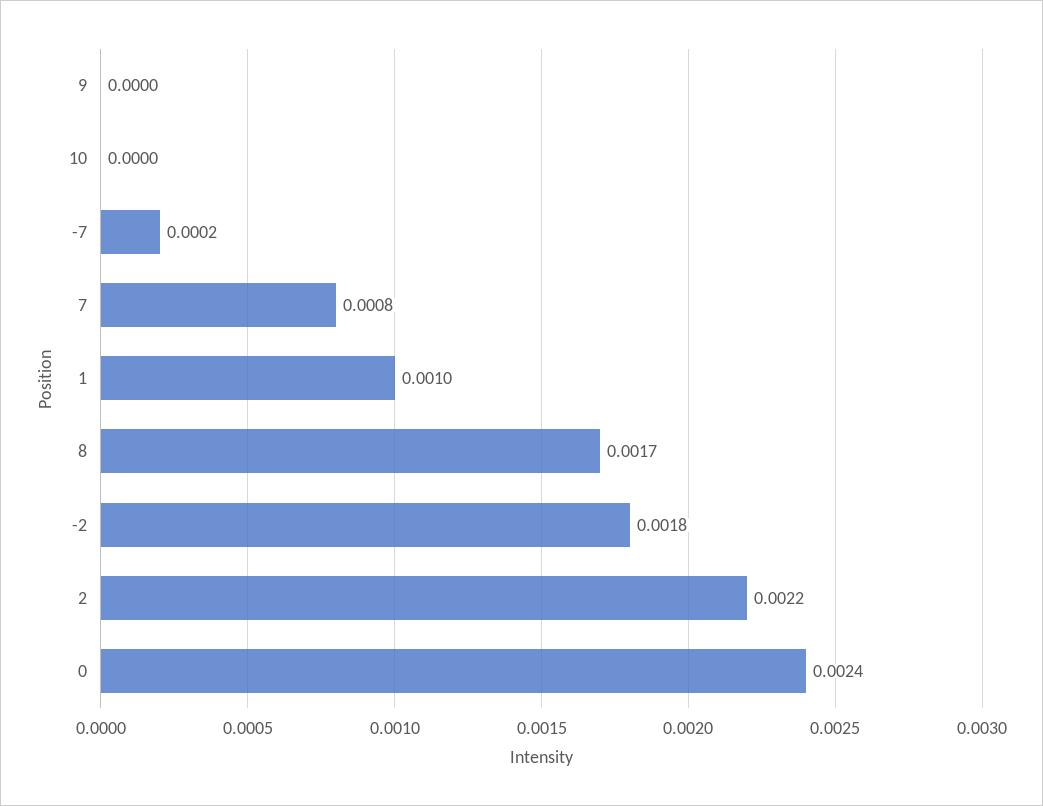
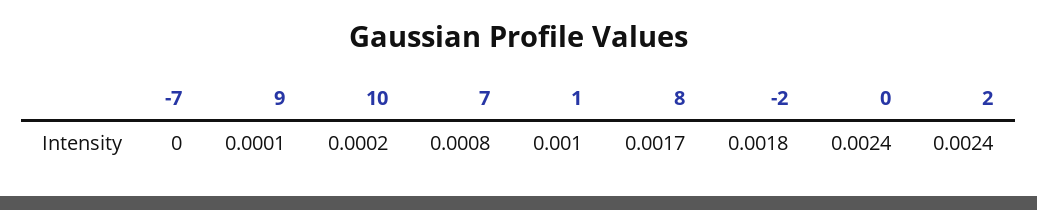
9: 0 -> 0.0001
10: 0 -> 0.0002
-7: 0.0002 -> 0
2: 0.0022 -> 0.0024

